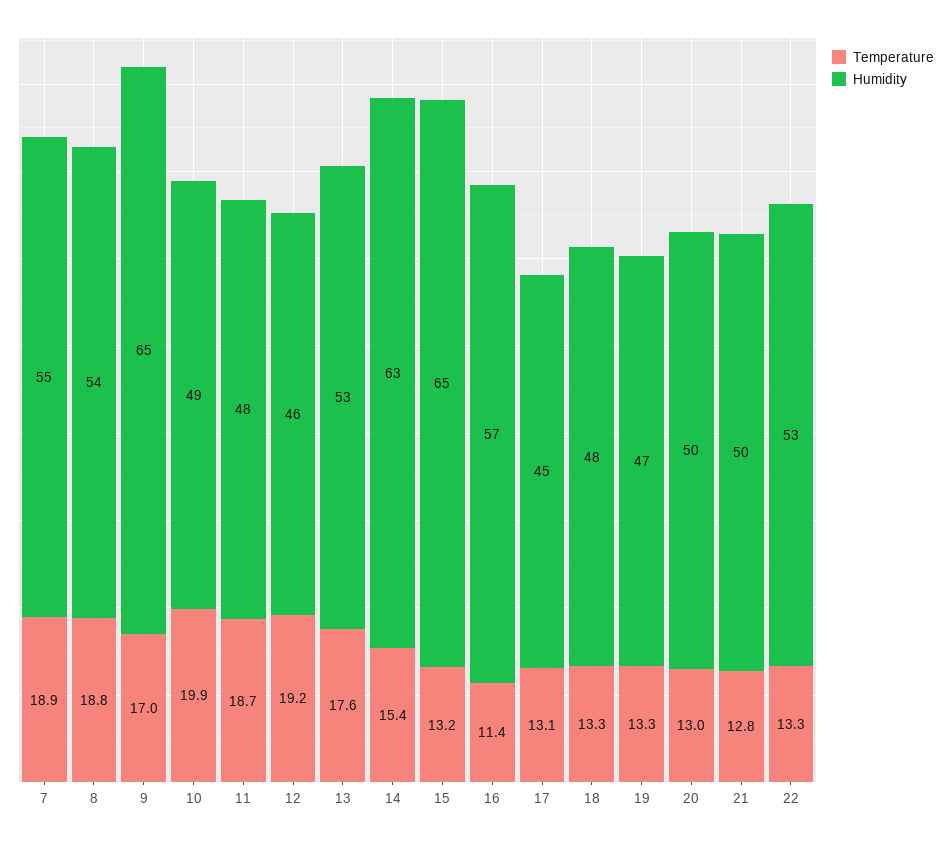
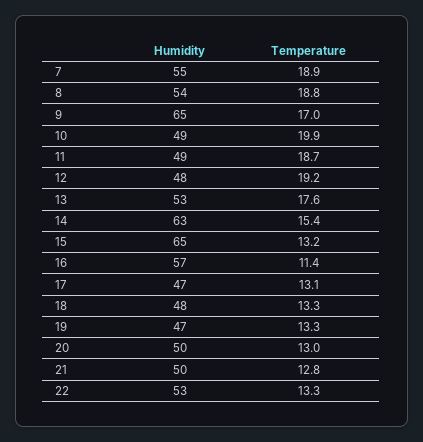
Humidity, 11: 48 -> 49
Humidity, 12: 46 -> 48
Humidity, 17: 45 -> 47

